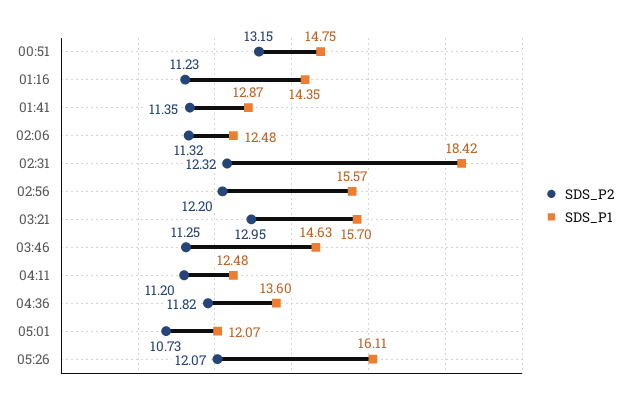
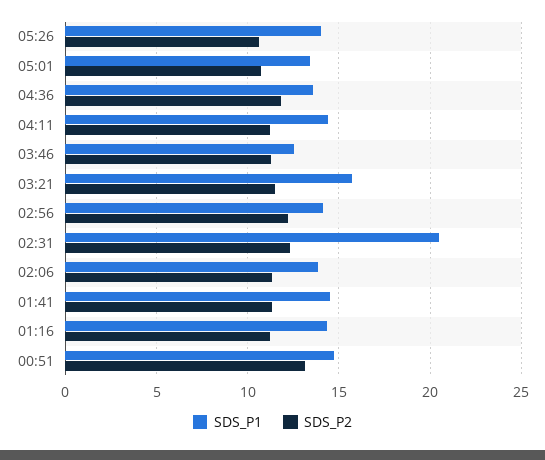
SDS_P1, 01:41: 12.87 -> 14.5
SDS_P1, 02:06: 12.48 -> 14
SDS_P1, 02:31: 18.42 -> 20.5
SDS_P1, 02:56: 15.57 -> 14
SDS_P2, 03:21: 12.95 -> 11.5
SDS_P1, 03:46: 14.63 -> 12.5
SDS_P1, 04:11: 12.48 -> 14.5
SDS_P1, 05:01: 12.07 -> 13.5
SDS_P2, 05:26: 12.07 -> 10.5
SDS_P1, 05:26: 16.11 -> 14

